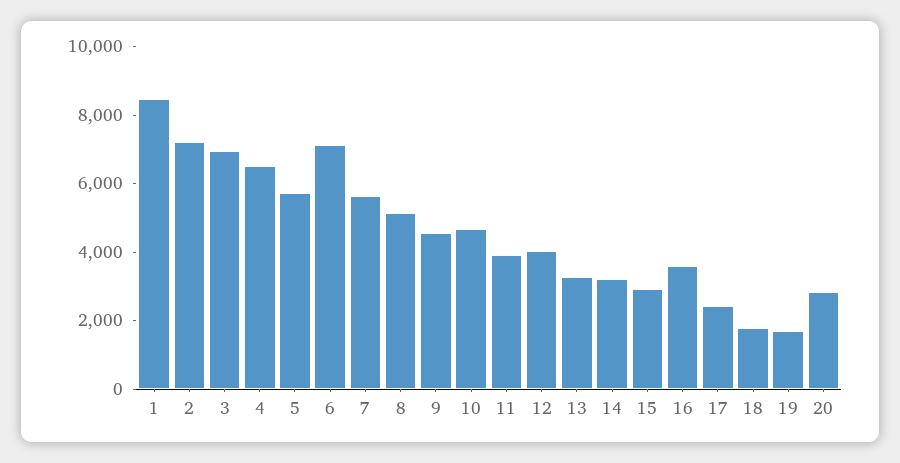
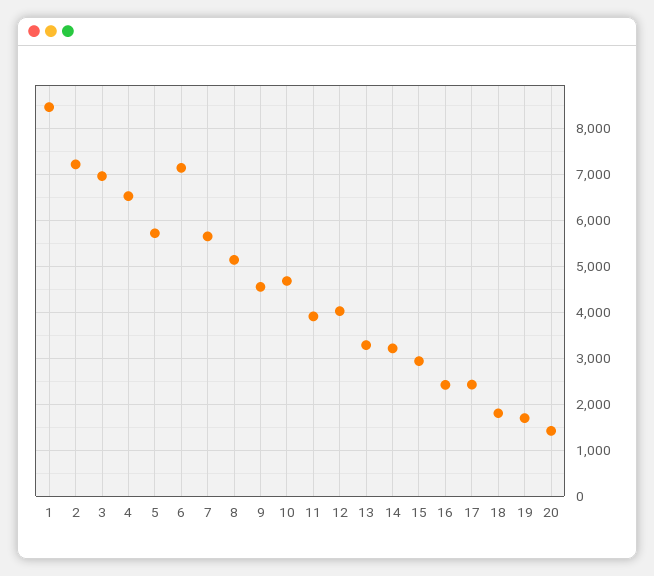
16: 3500 -> 2400
20: 3000 -> 1400

